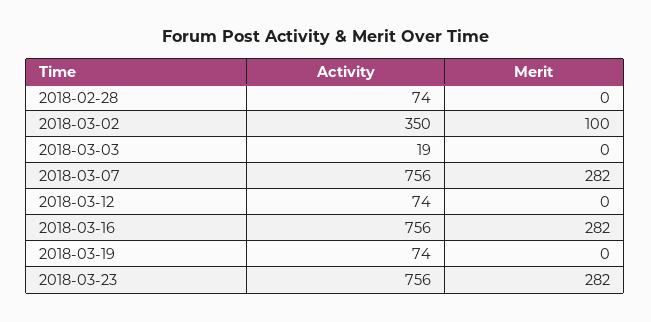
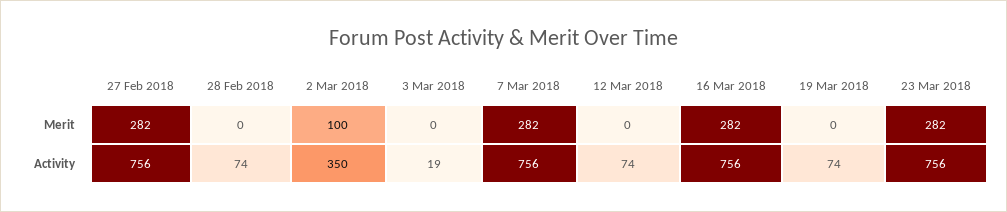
Merit, 27 Feb 2018: none -> 282
Activity, 27 Feb 2018: none -> 756

